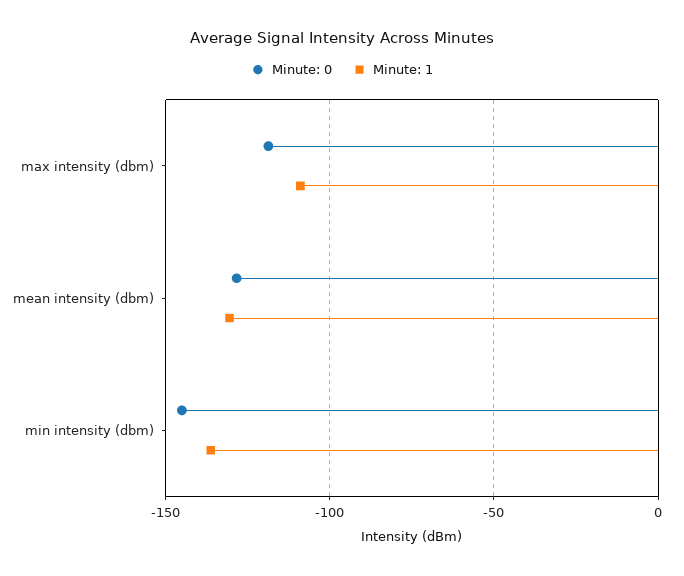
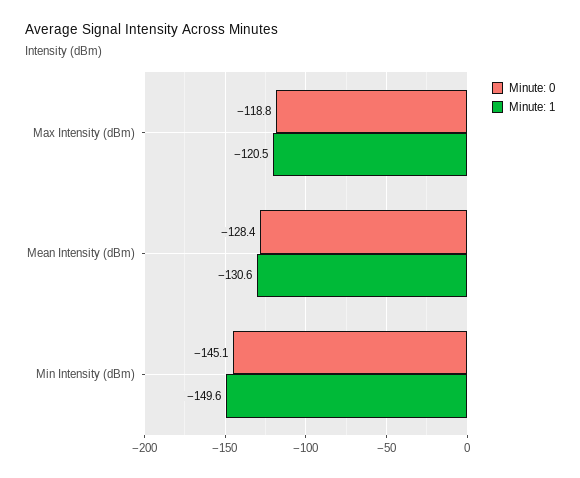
Minute: 1, max intensity (dbm): -110 -> -120.5
Minute: 1, min intensity (dbm): -135 -> -149.6

